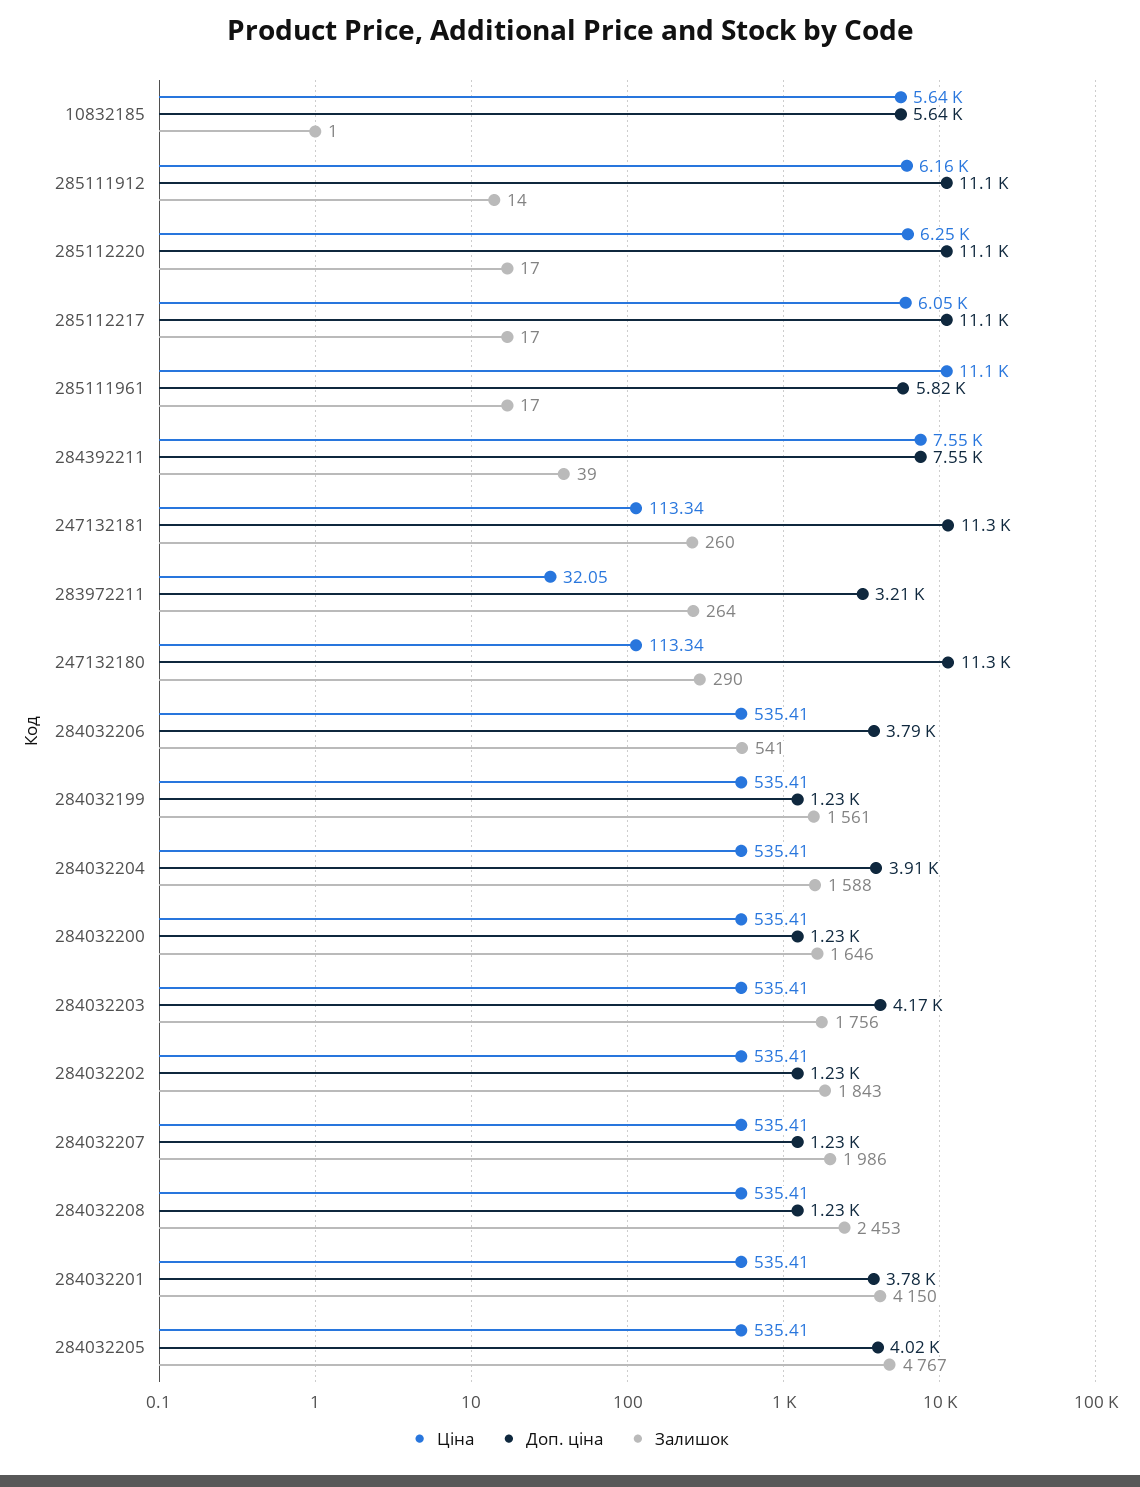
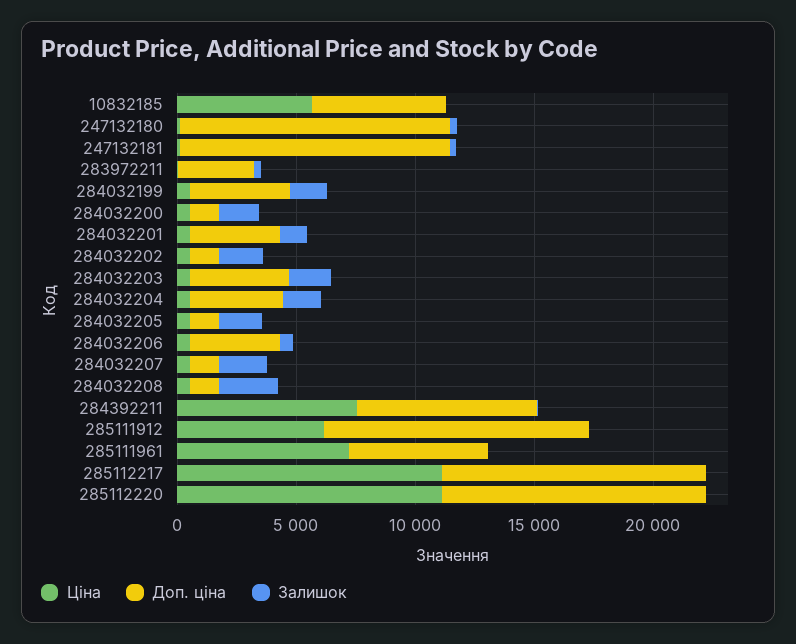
Ціна, 285112220: 6250 -> 11000
Ціна, 285112217: 6050 -> 11000
Ціна, 285111961: 11100 -> 7000
Доп. ціна, 284032199: 1230 -> 4000
Залишок, 284032201: 4150 -> 1000
Доп. ціна, 284032205: 4020 -> 1000
Залишок, 284032205: 4767 -> 2000

